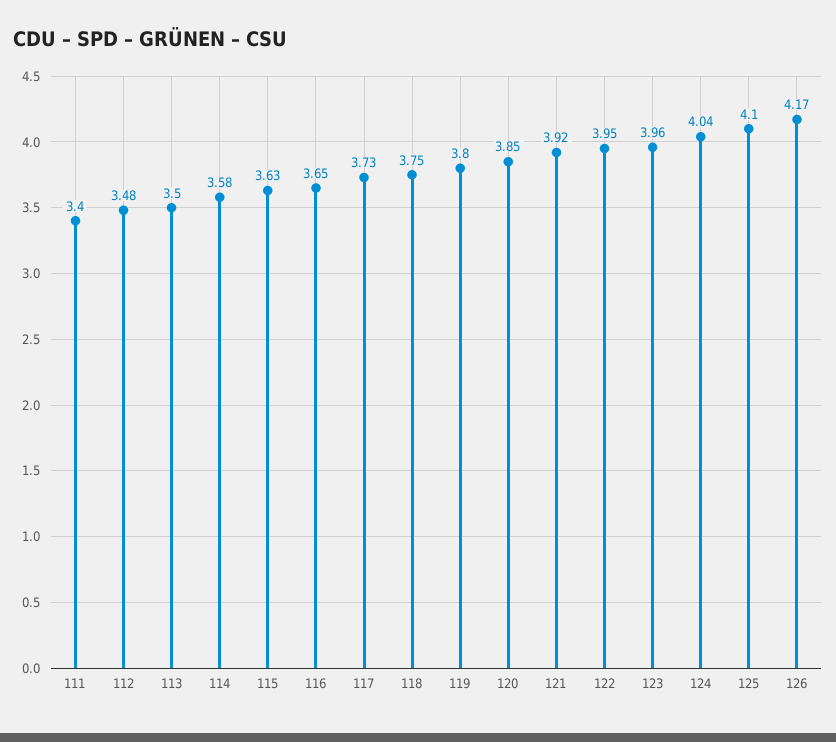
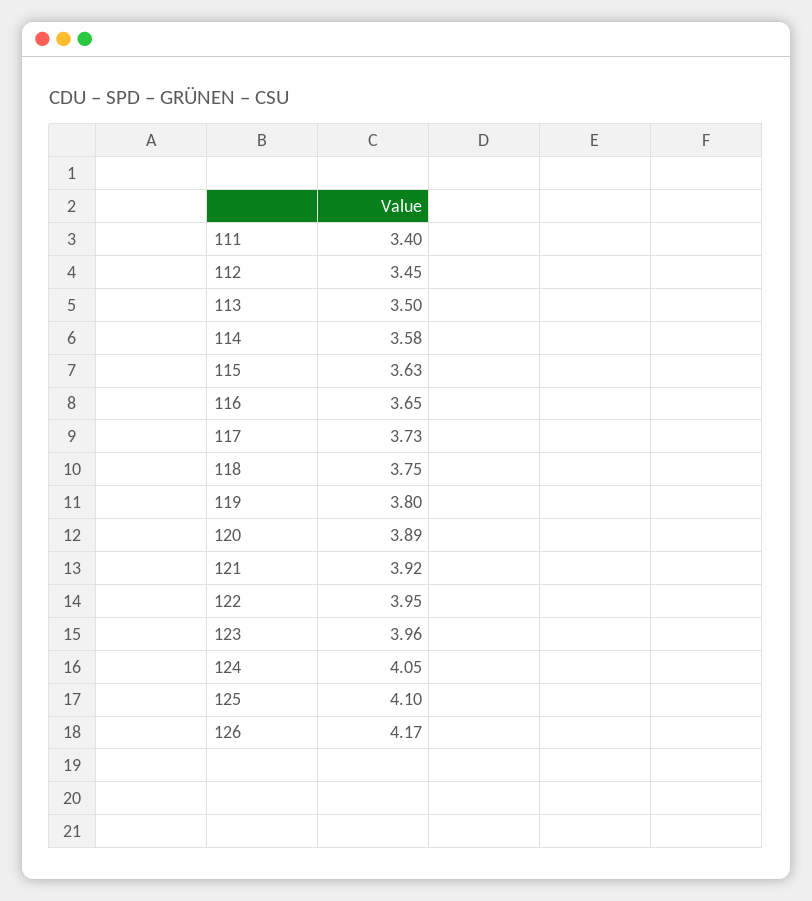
112: 3.48 -> 3.45
120: 3.85 -> 3.89
124: 4.04 -> 4.05

